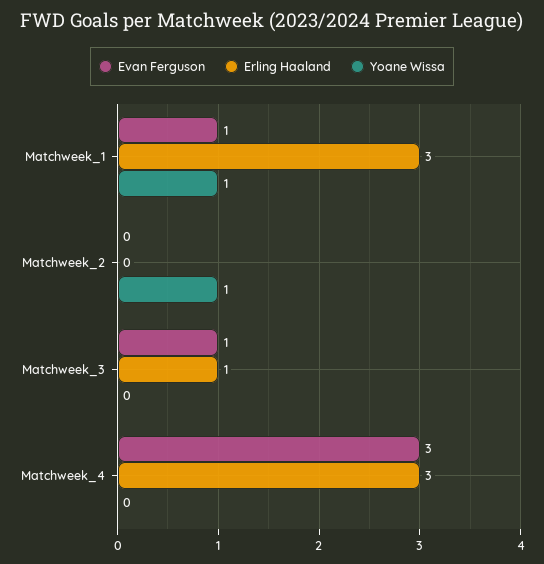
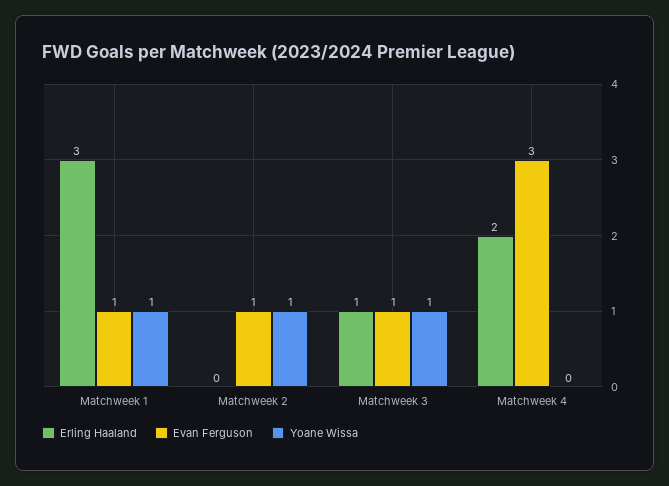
Evan Ferguson, Matchweek_2: 0 -> 1
Yoane Wissa, Matchweek_3: 0 -> 1
Erling Haaland, Matchweek_4: 3 -> 2

